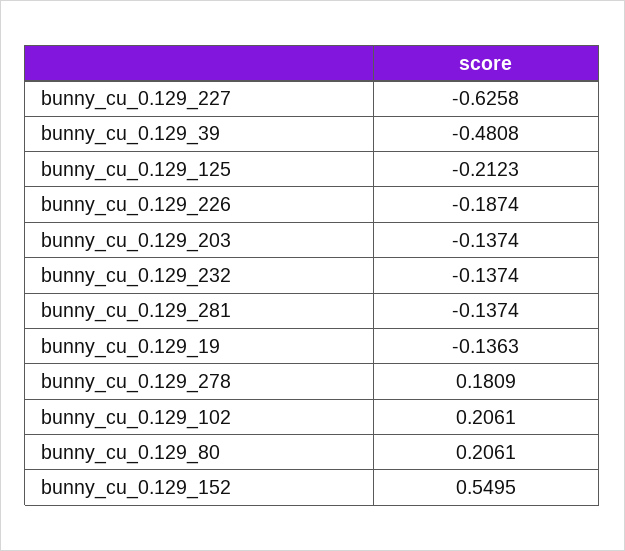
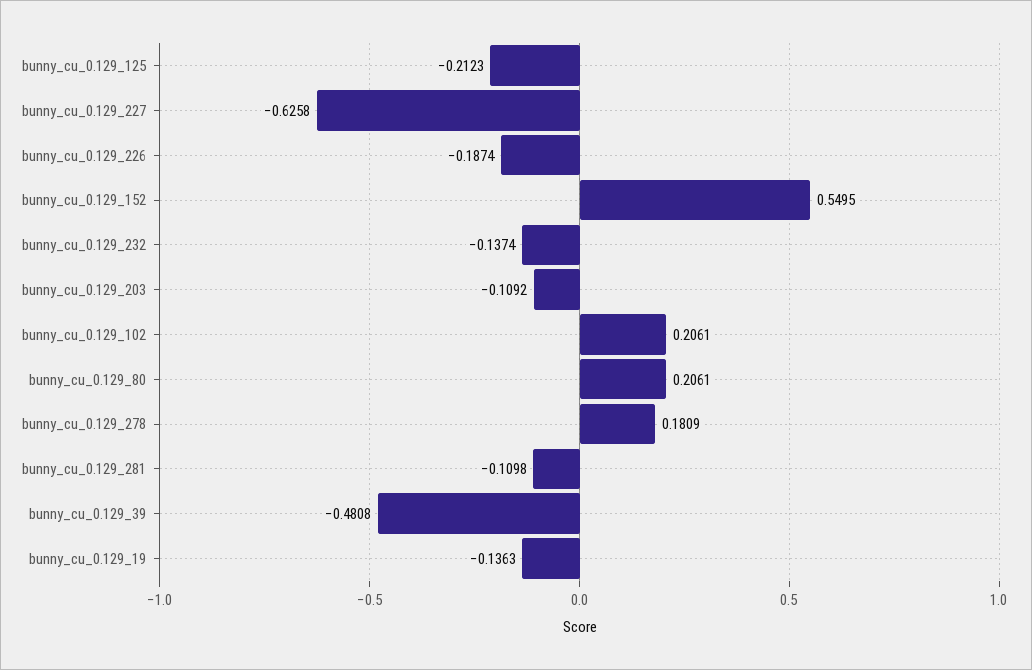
bunny_cu_0.129_203: -0.1374 -> -0.1092
bunny_cu_0.129_281: -0.1374 -> -0.1098

